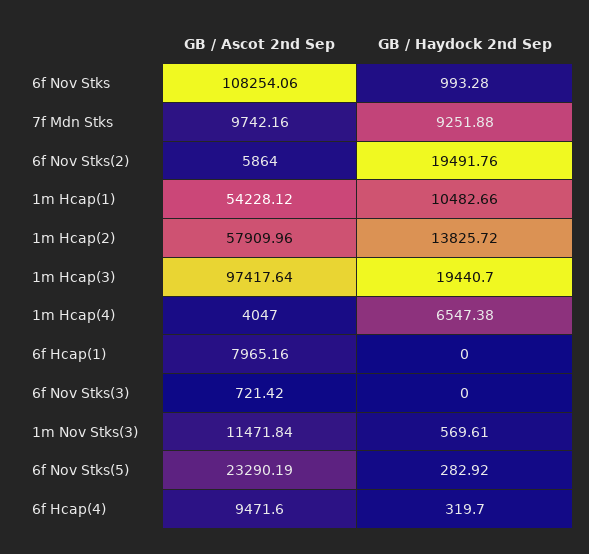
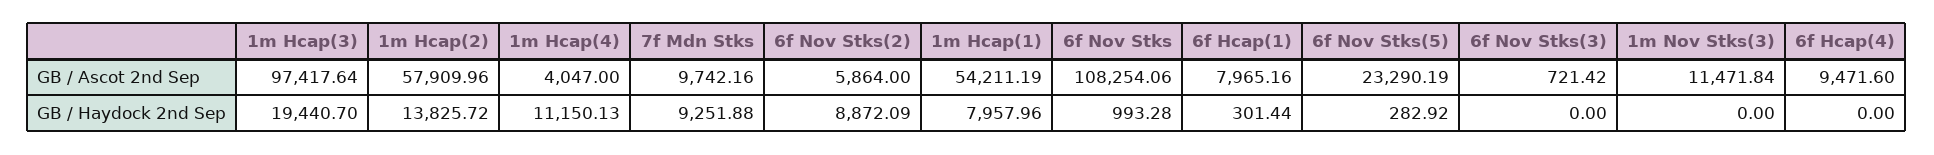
GB / Haydock 2nd Sep, 6f Nov Stks(2): 19491.76 -> 8872.09
GB / Ascot 2nd Sep, 1m Hcap(1): 54228.12 -> 54211.19
GB / Haydock 2nd Sep, 1m Hcap(1): 10482.66 -> 7957.96
GB / Haydock 2nd Sep, 1m Hcap(4): 6547.38 -> 11150.13
GB / Haydock 2nd Sep, 6f Hcap(1): 0 -> 301.44
GB / Haydock 2nd Sep, 1m Nov Stks(3): 569.61 -> 0
GB / Haydock 2nd Sep, 6f Hcap(4): 319.7 -> 0

